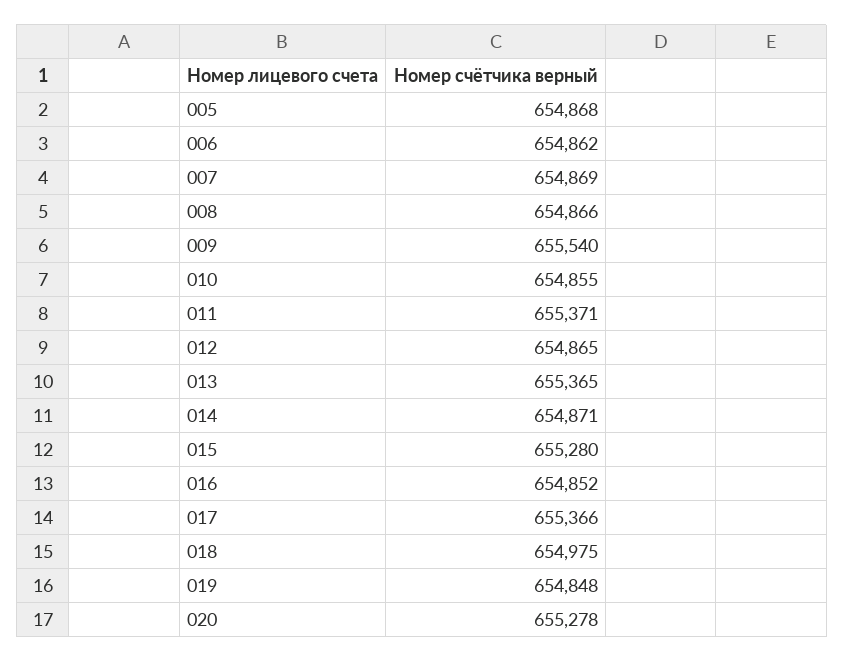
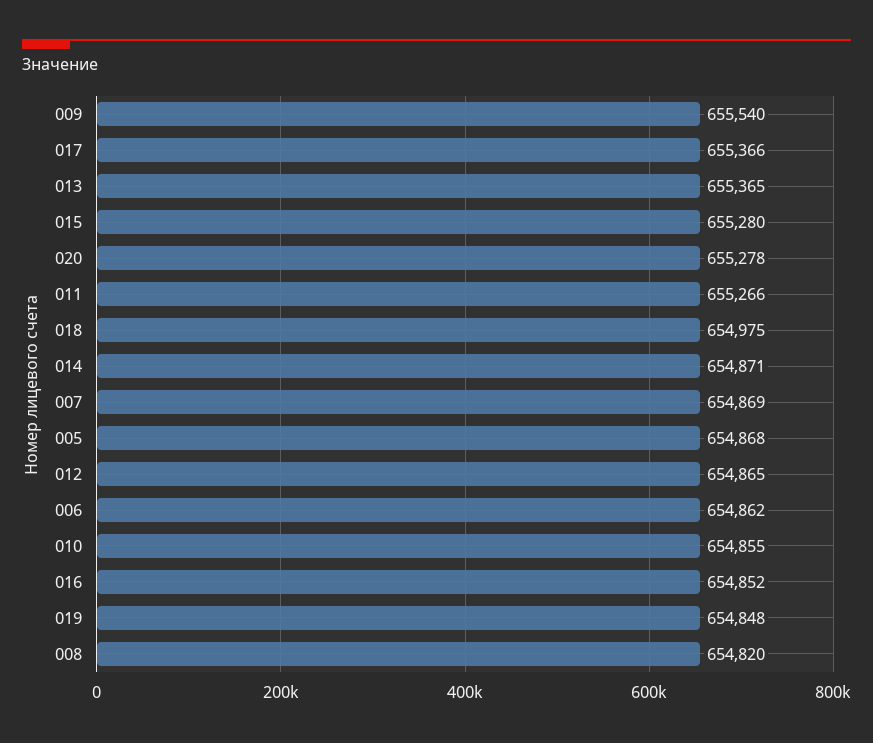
008: 654866 -> 654820
011: 655371 -> 655266

